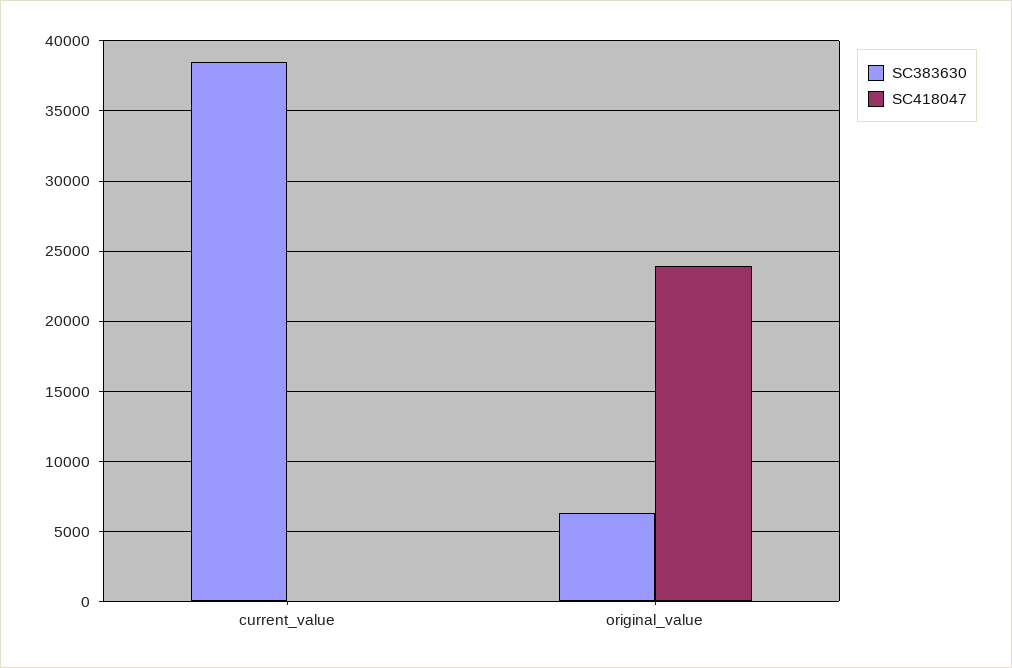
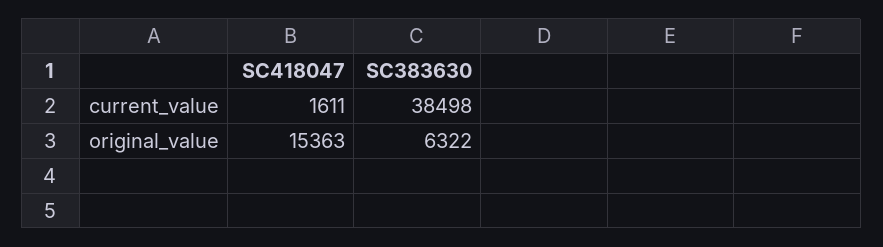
SC418047, current_value: 0 -> 1611
SC418047, original_value: 24000 -> 15363

